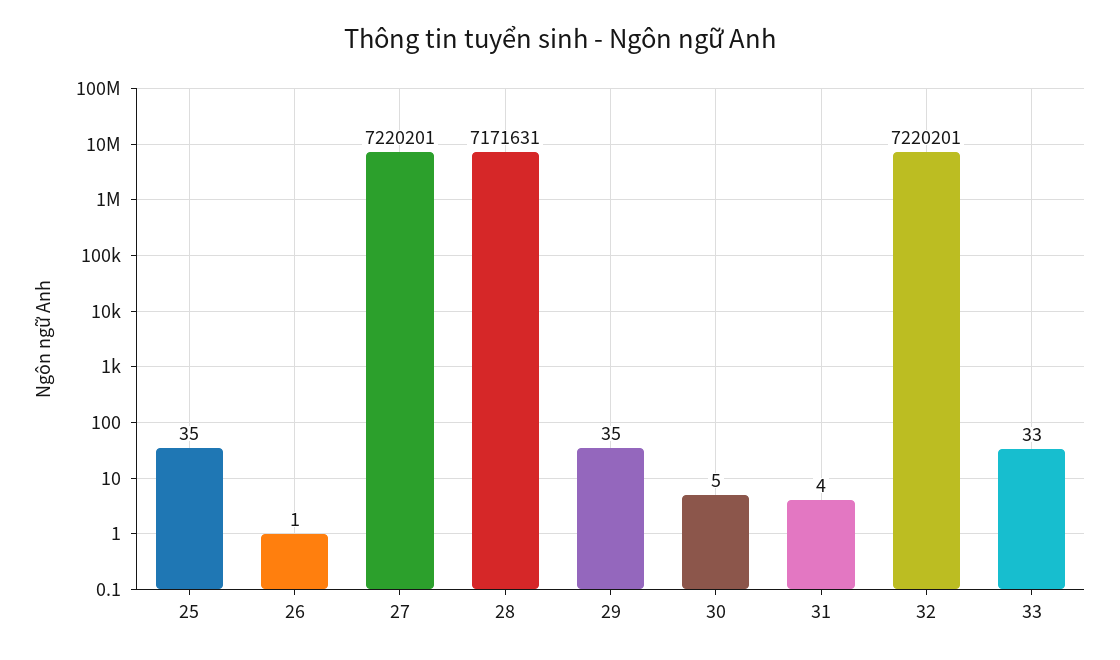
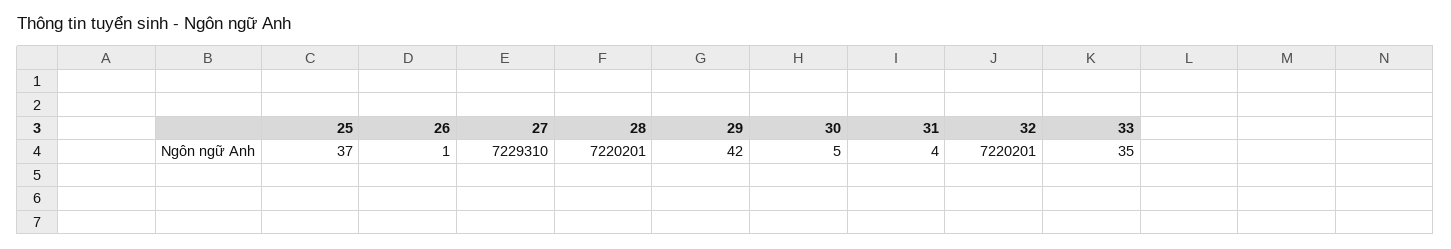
25: 35 -> 37
27: 7220201 -> 7229310
28: 7171631 -> 7220201
29: 35 -> 42
33: 33 -> 35

